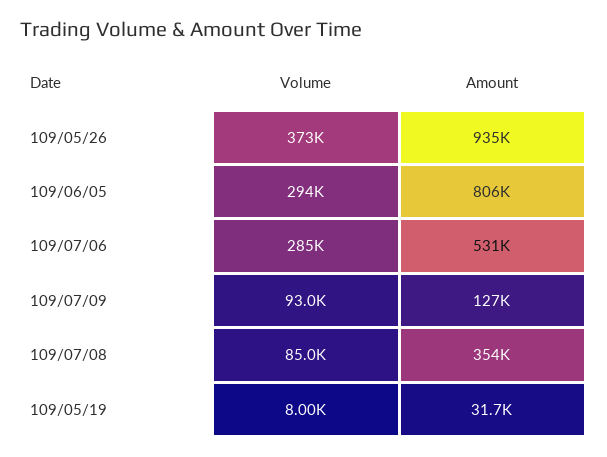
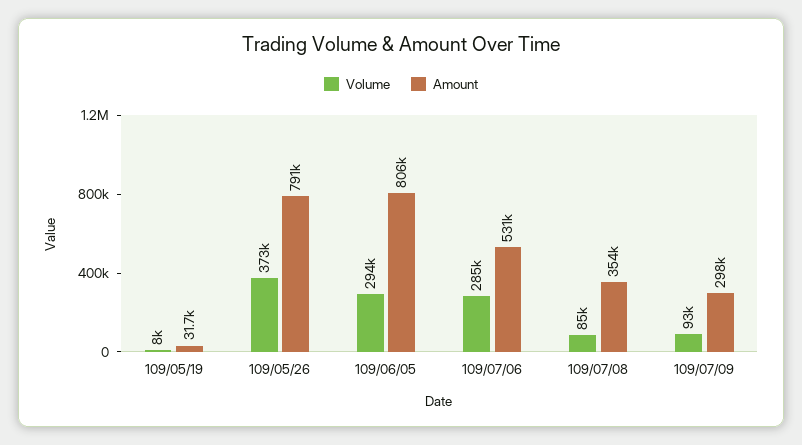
Amount, 109/05/26: 935000 -> 791000
Amount, 109/07/09: 127000 -> 298000

